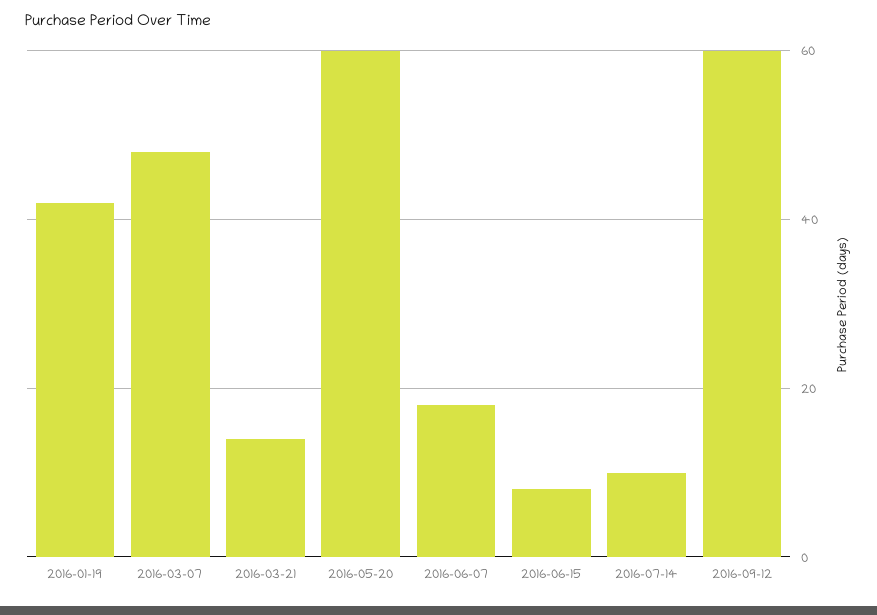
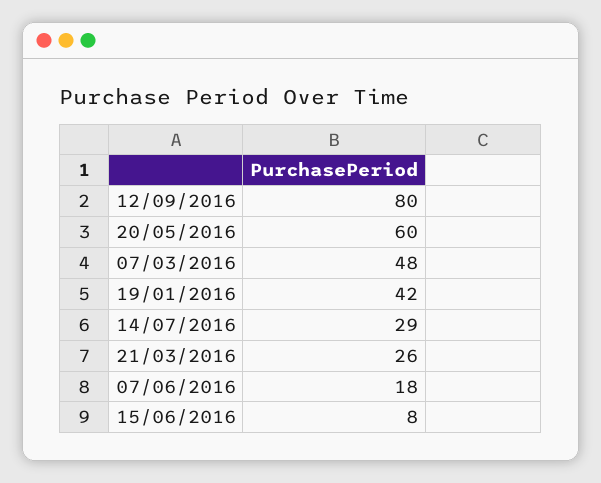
2016-03-21: 15 -> 26
2016-07-14: 10 -> 29
2016-09-12: 60 -> 80

